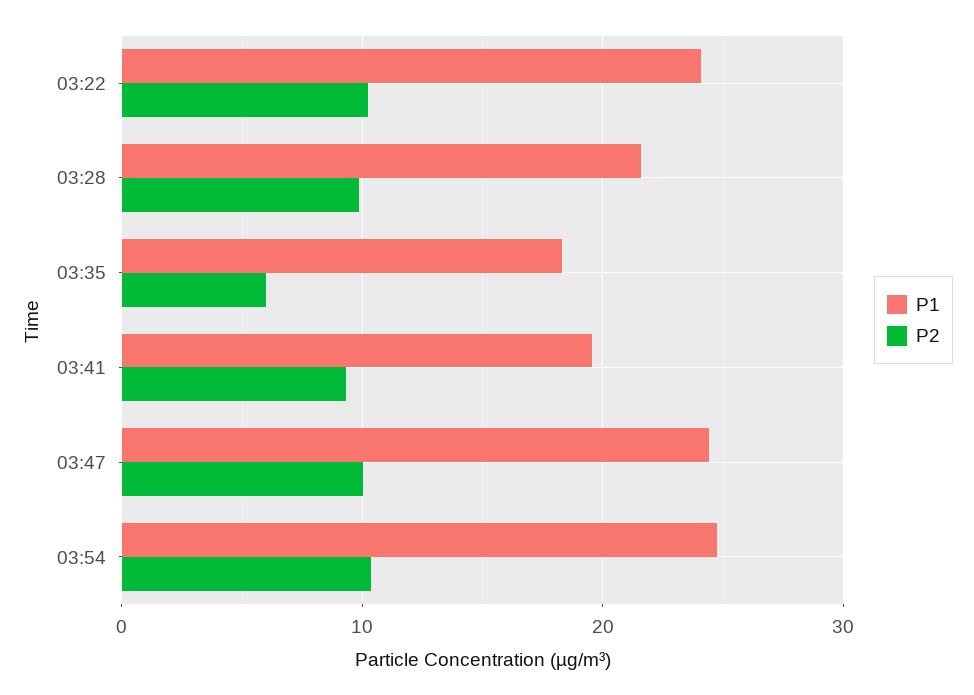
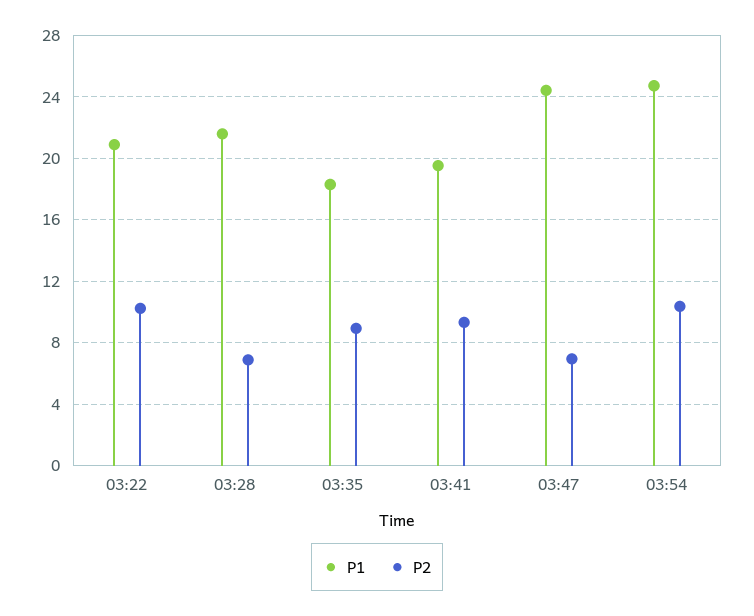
P1, 03:22: 24 -> 21
P2, 03:28: 10 -> 7
P2, 03:35: 6 -> 9
P2, 03:47: 10 -> 7

